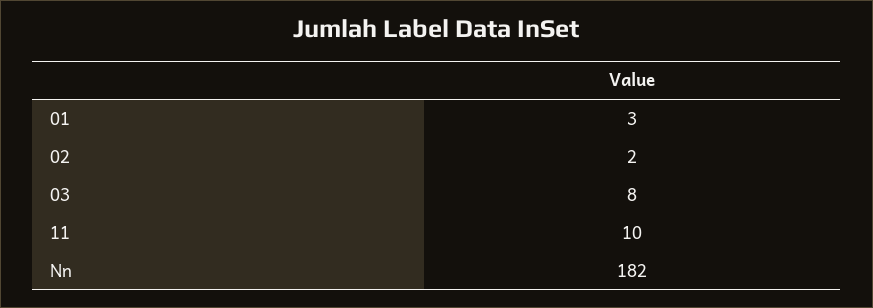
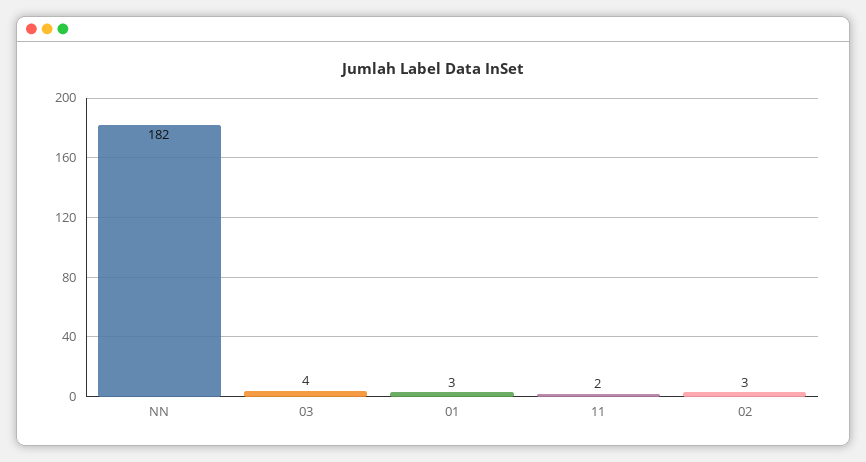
02: 2 -> 3
03: 8 -> 4
11: 10 -> 2

